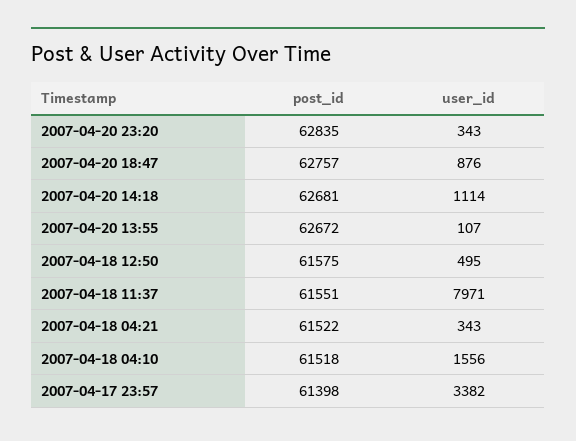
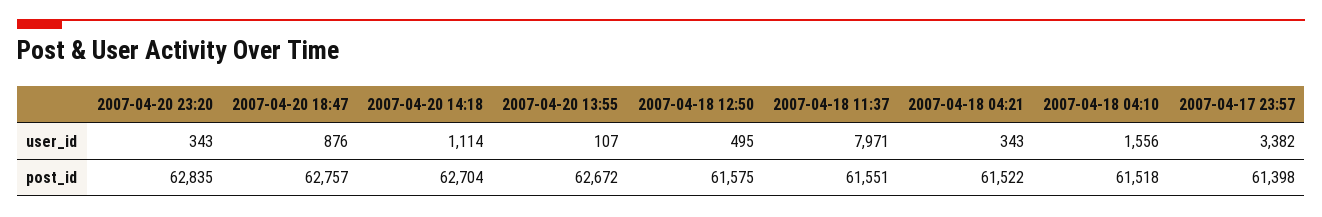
post_id, 2007-04-20 14:18: 62681 -> 62704

